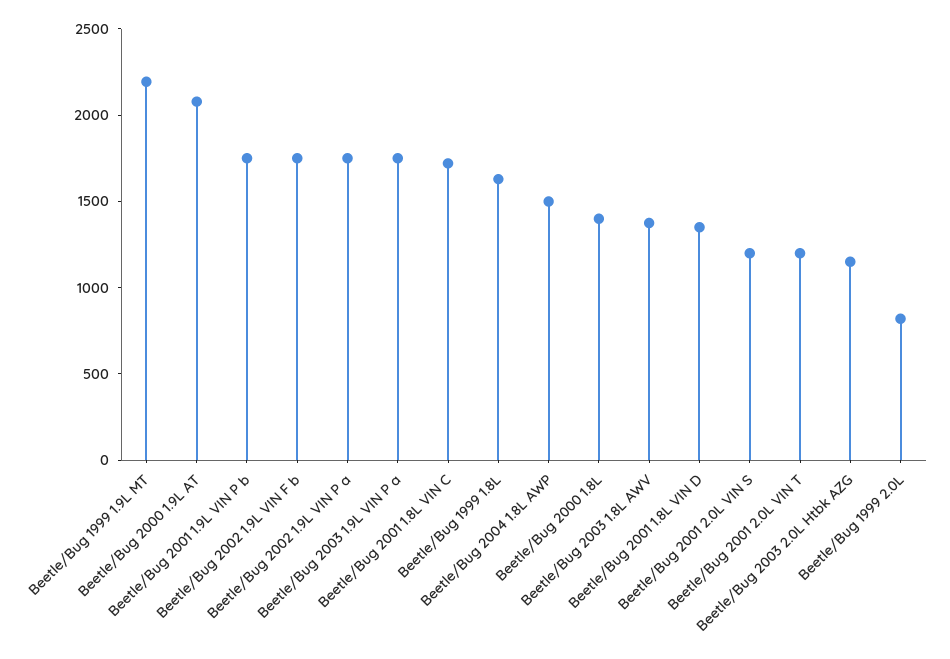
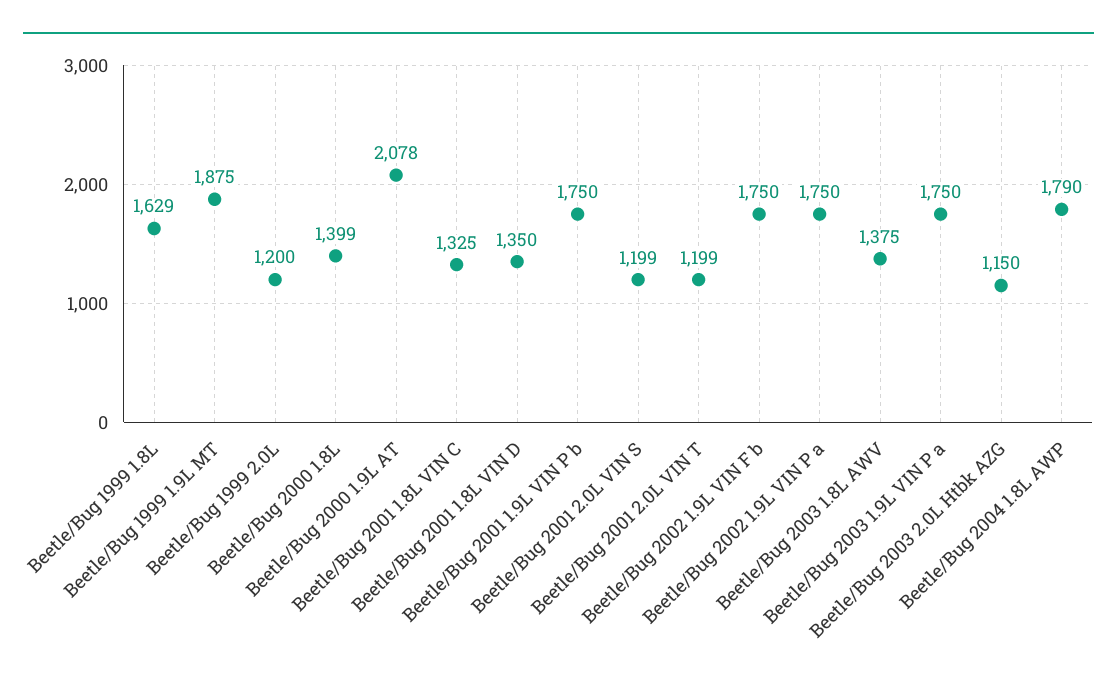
Beetle/Bug 1999 1.9L MT: 2200 -> 1875
Beetle/Bug 2001 1.8L VIN C: 1700 -> 1325
Beetle/Bug 2004 1.8L AWP: 1500 -> 1790
Beetle/Bug 1999 2.0L: 800 -> 1200

